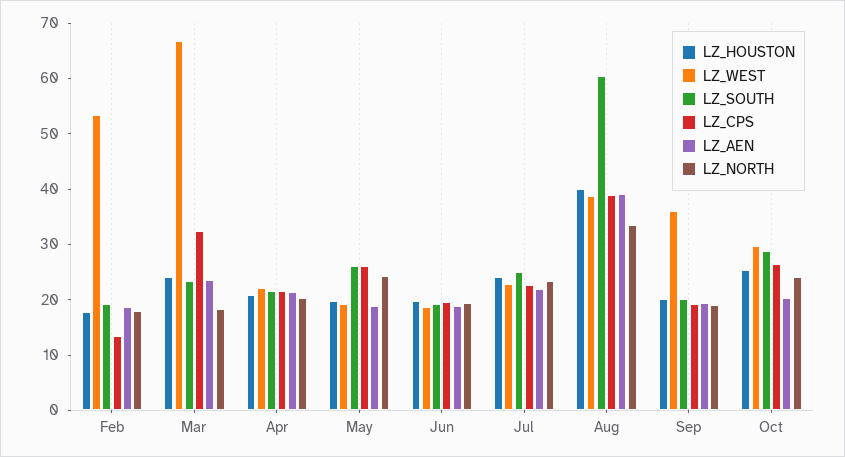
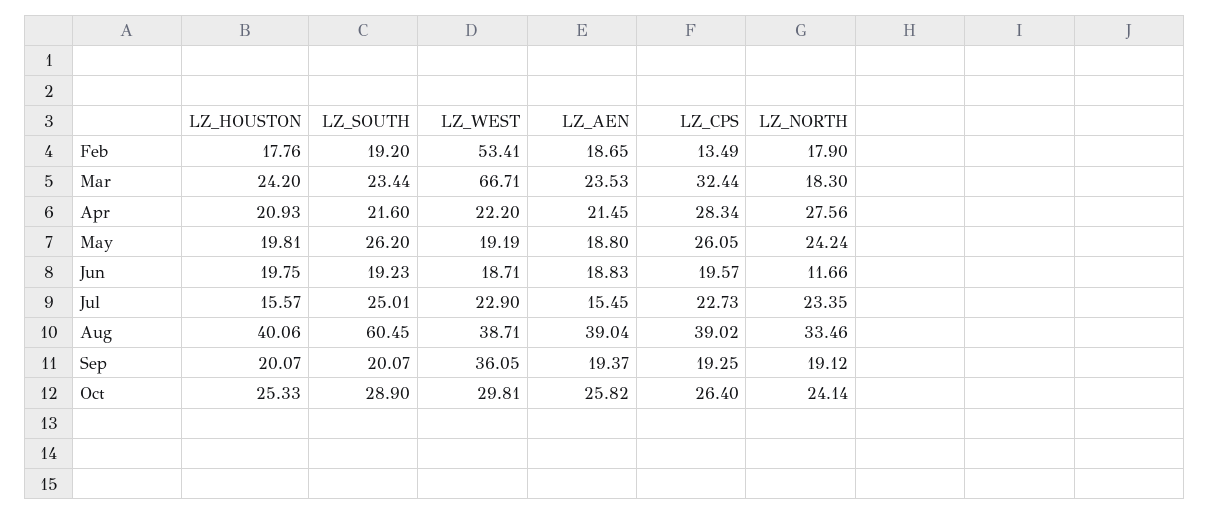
LZ_CPS, Apr: 22 -> 28.34
LZ_NORTH, Apr: 20 -> 27.56
LZ_NORTH, Jun: 20 -> 11.66
LZ_HOUSTON, Jul: 24 -> 15.57
LZ_AEN, Jul: 22 -> 15.45
LZ_AEN, Oct: 20 -> 25.82

